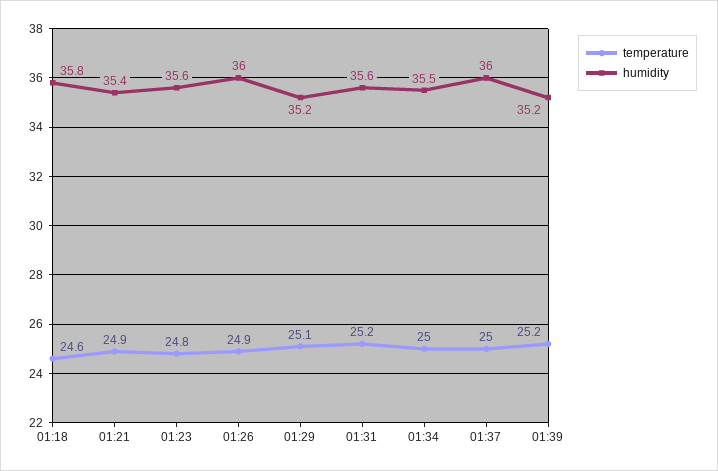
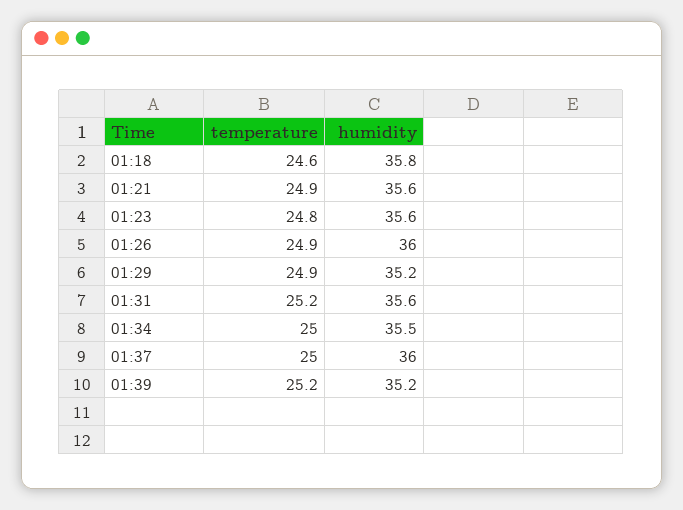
humidity, 01:21: 35.4 -> 35.6
temperature, 01:29: 25.1 -> 24.9

